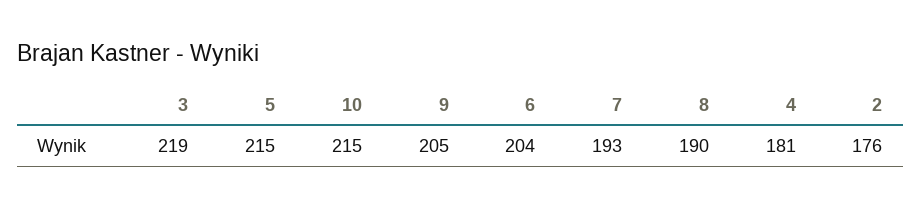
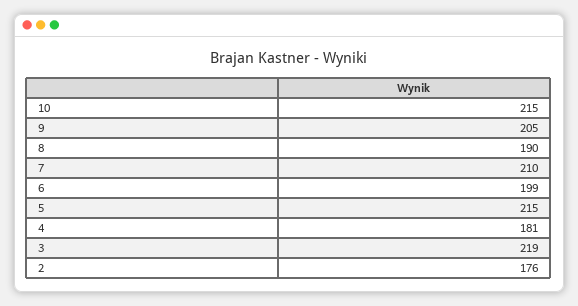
6: 204 -> 199
7: 193 -> 210

